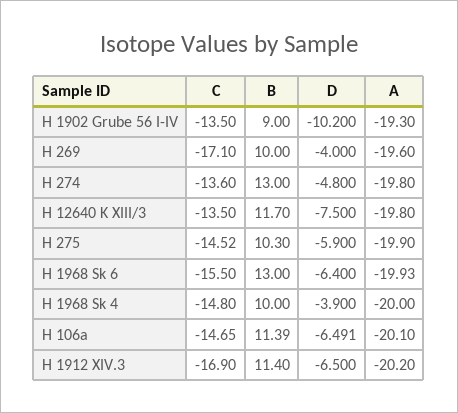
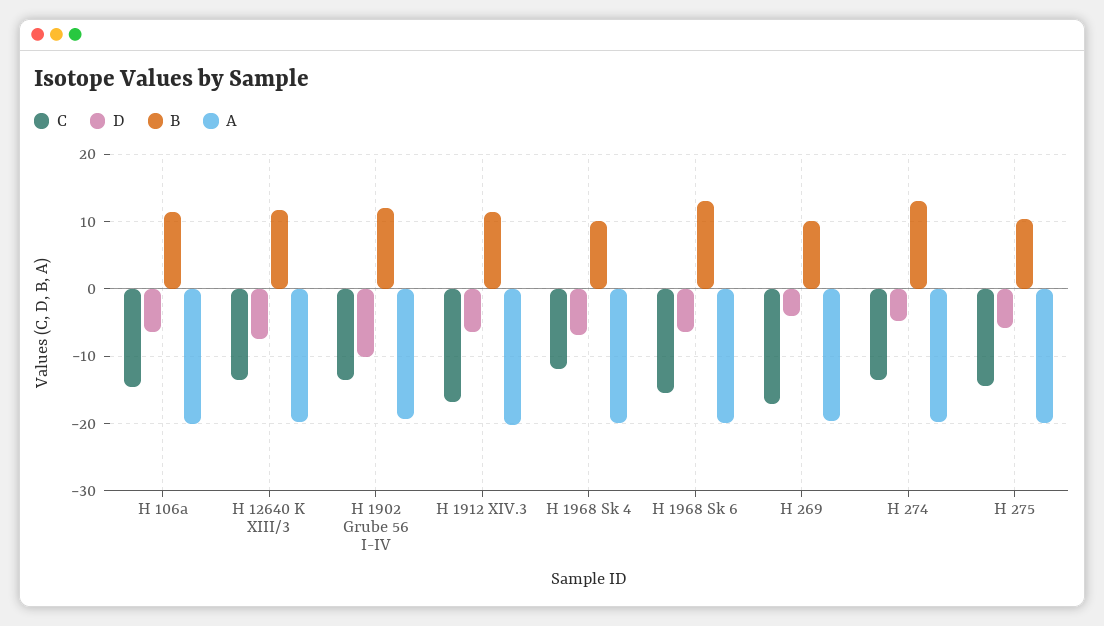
B, H 1902 Grube 56 I-IV: 9 -> 12
C, H 1968 Sk 4: -14.8 -> -12
D, H 1968 Sk 4: -3.9 -> -7

